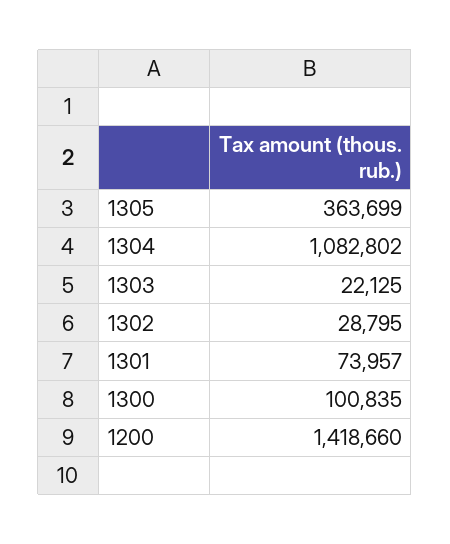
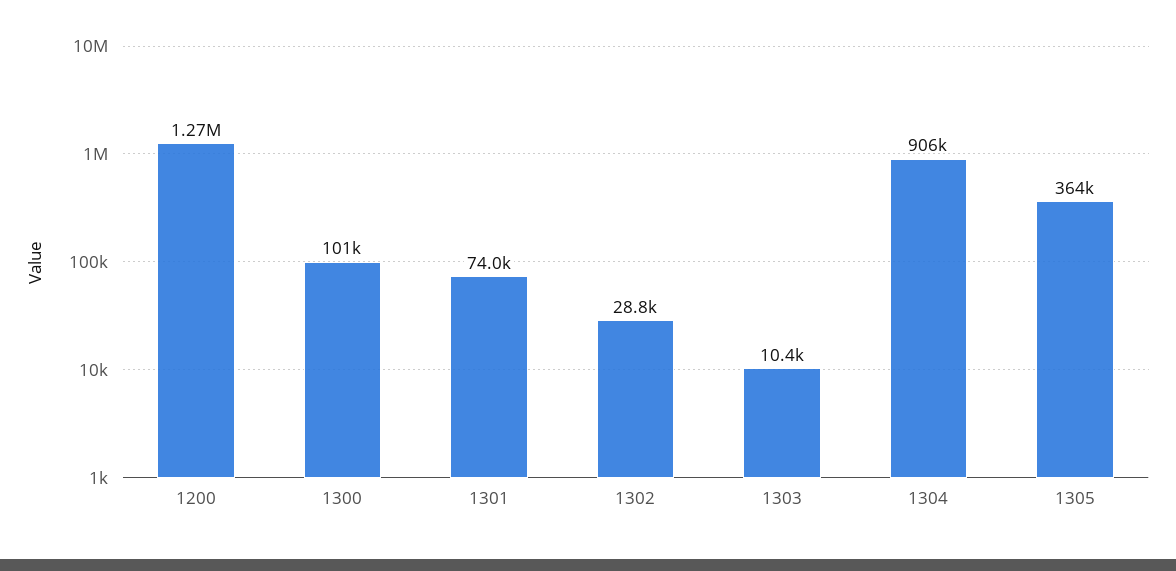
1304: 1082802 -> 906000
1303: 22125 -> 10400
1200: 1418660 -> 1270000

